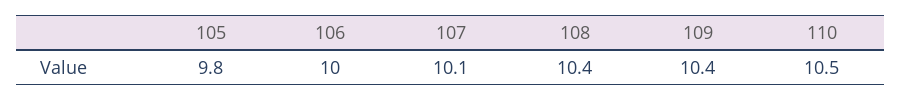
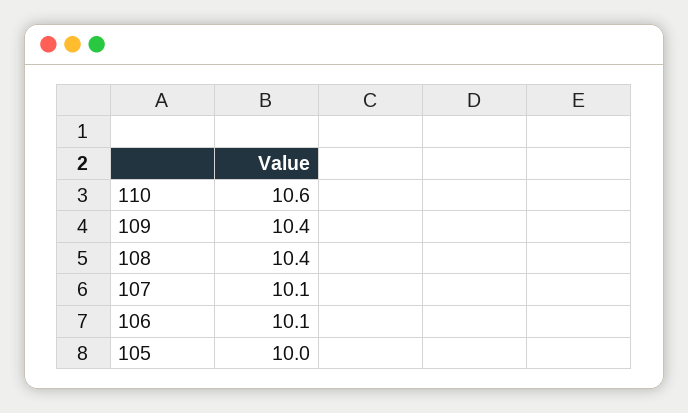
105: 9.8 -> 10
106: 10 -> 10.1
110: 10.5 -> 10.6

